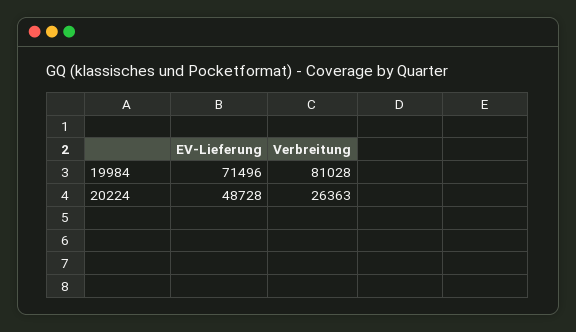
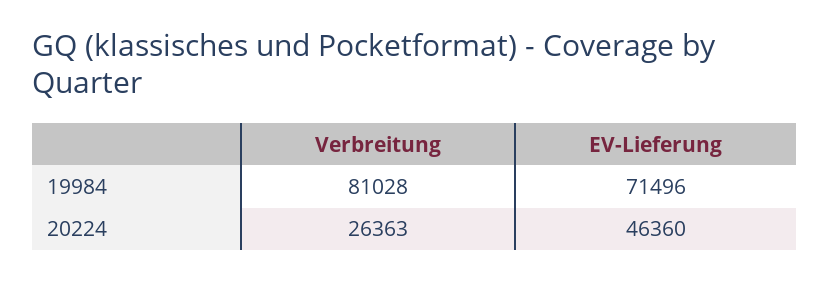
EV-Lieferung, 20224: 48728 -> 46360

